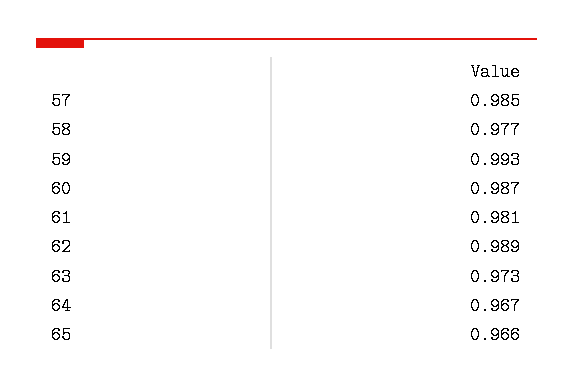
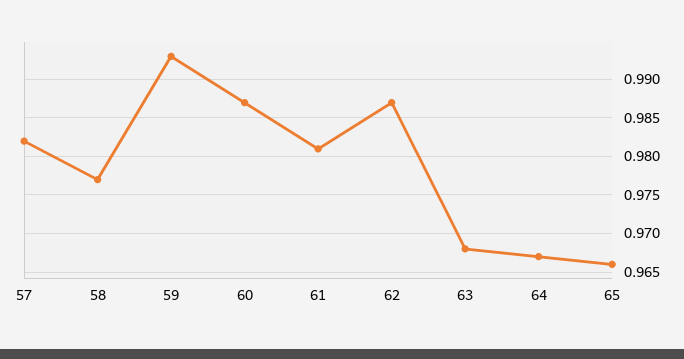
57: 0.985 -> 0.982
62: 0.989 -> 0.987
63: 0.973 -> 0.968

